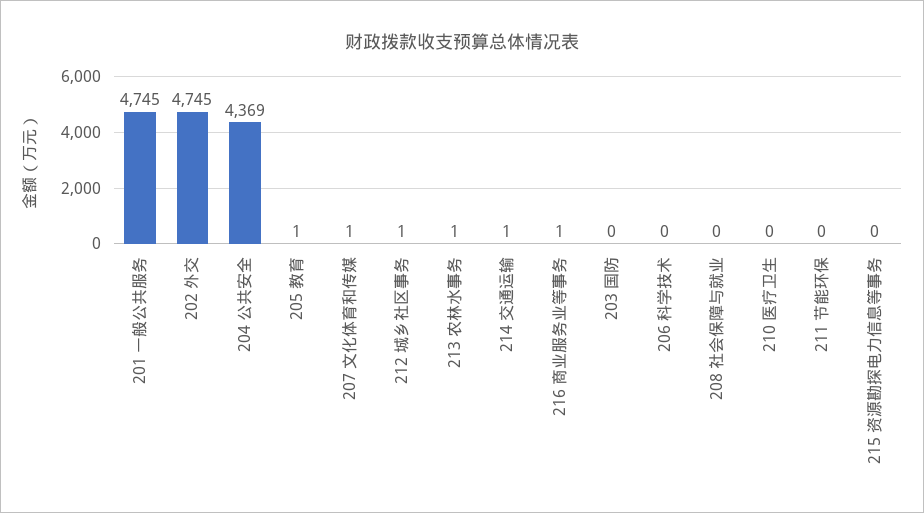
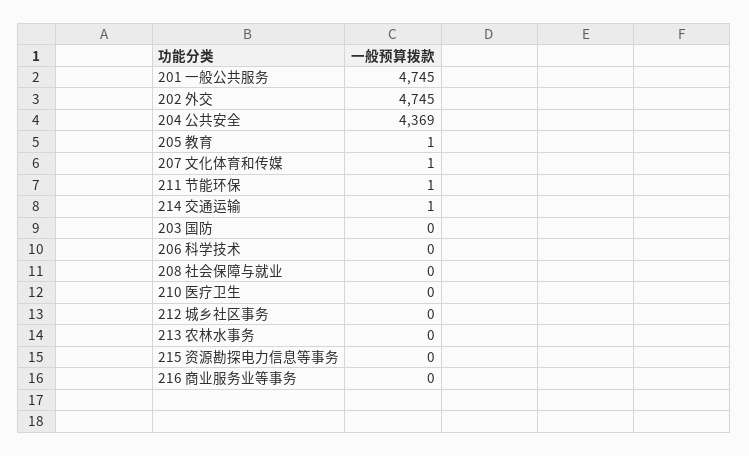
212 城乡社区事务: 1 -> 0
213 农林水事务: 1 -> 0
216 商业服务业等事务: 1 -> 0
211 节能环保: 0 -> 1

